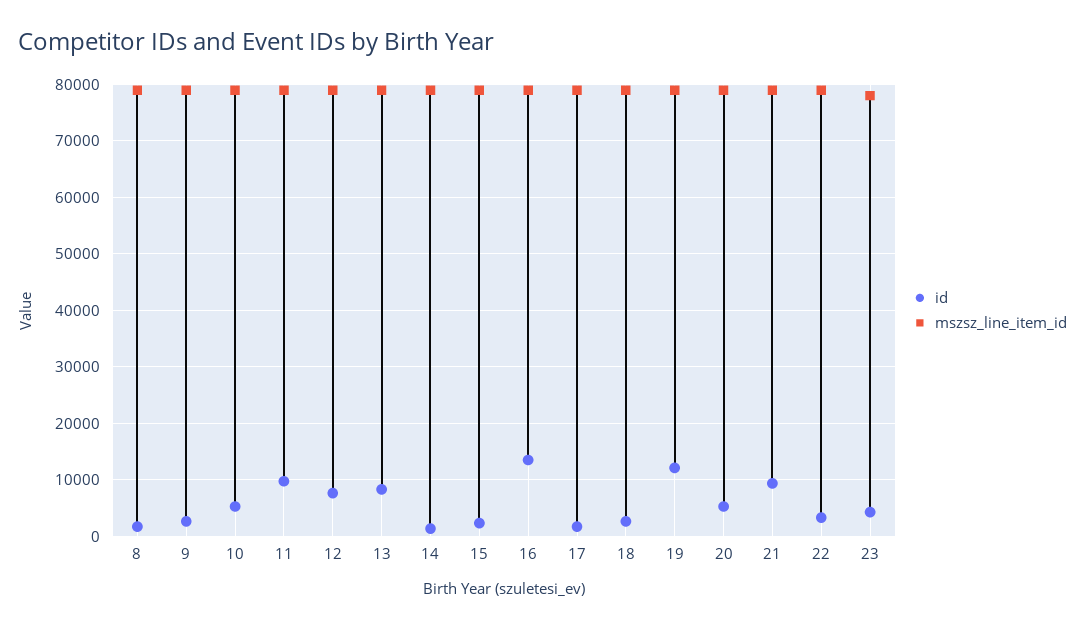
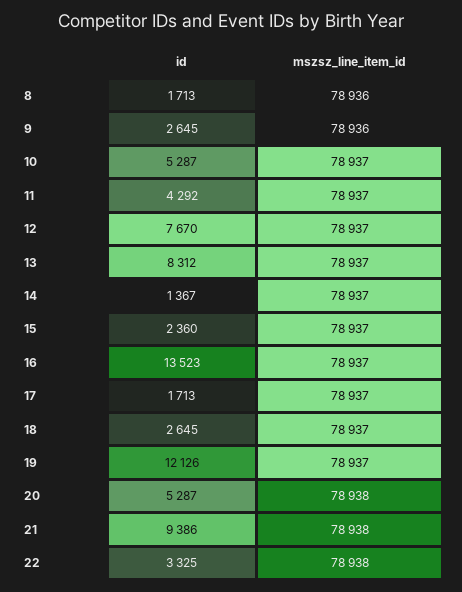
id, 11: 10000 -> 4292
id, 23: 4000 -> none
mszsz_line_item_id, 23: 78000 -> none

